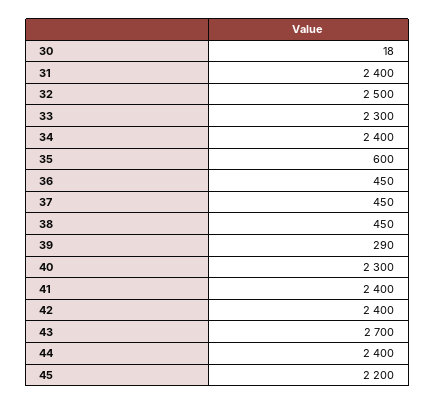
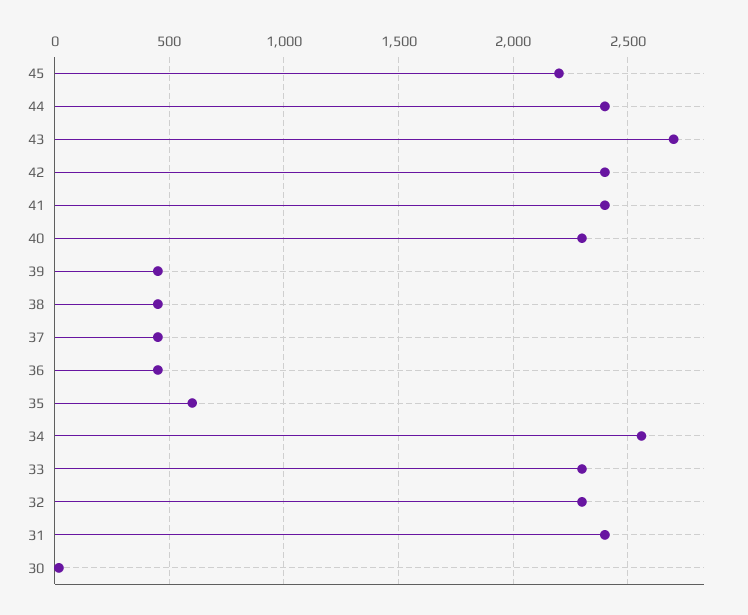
32: 2500 -> 2300
34: 2400 -> 2550
39: 290 -> 450

